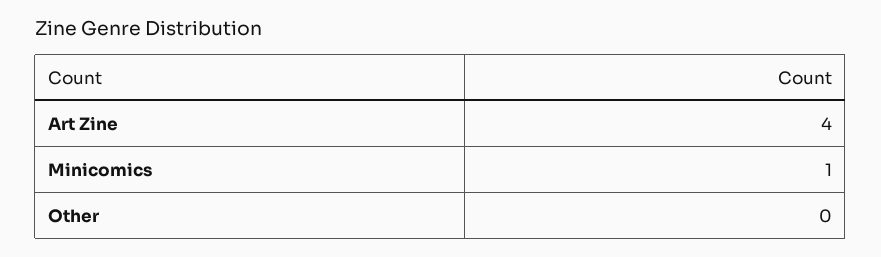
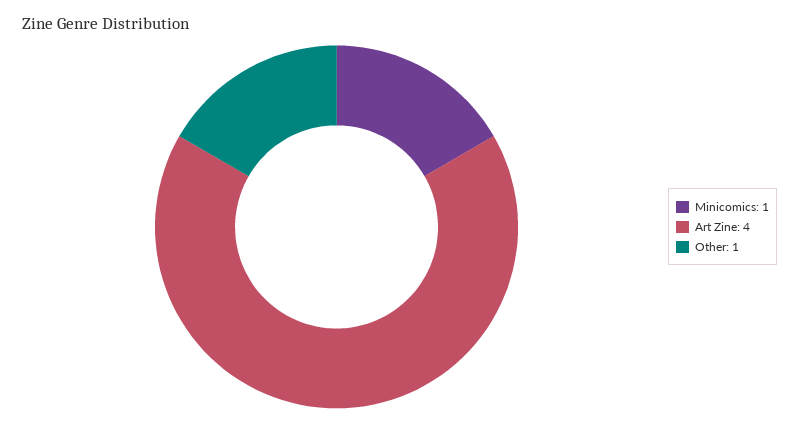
Other: 0 -> 1

